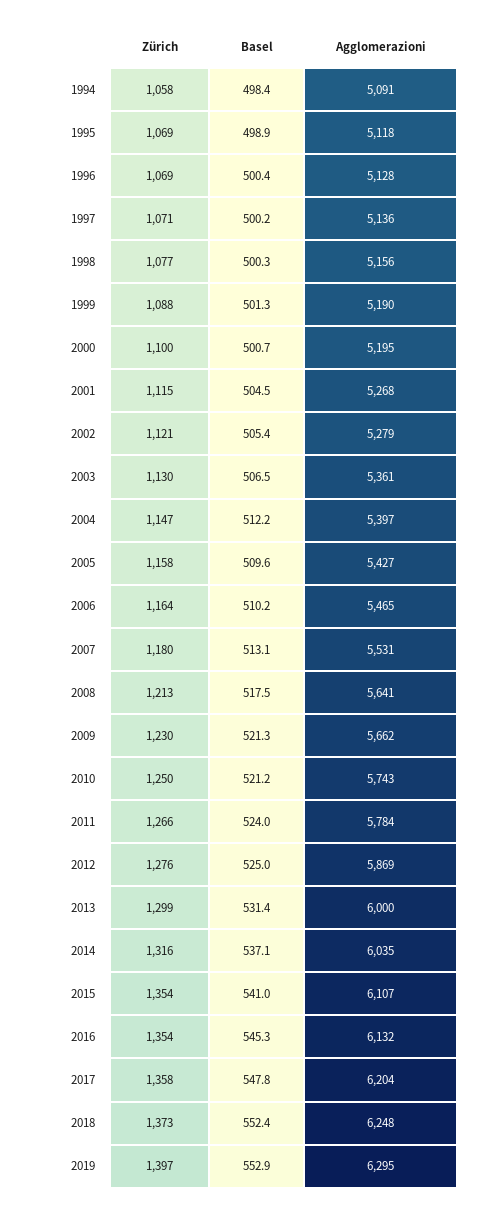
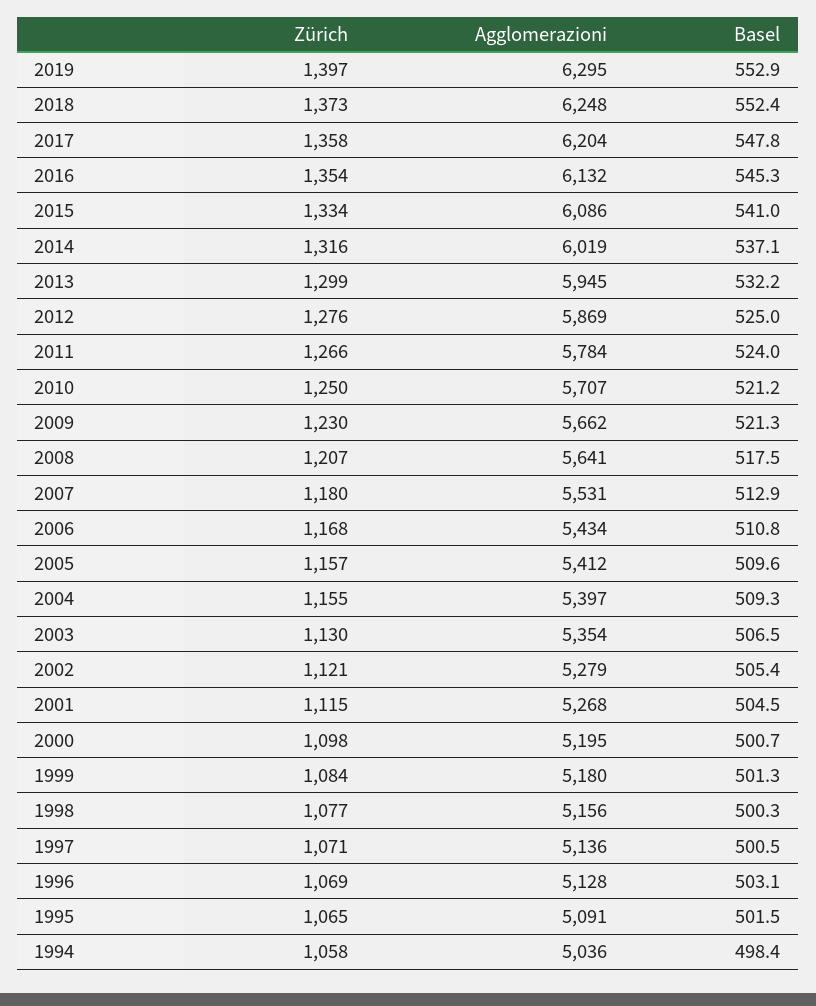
Agglomerazioni, 1994: 5091 -> 5036
Zürich, 1995: 1069 -> 1065
Basel, 1995: 498.9 -> 501.5
Agglomerazioni, 1995: 5118 -> 5091
Basel, 1996: 500.4 -> 503.1
Basel, 1997: 500.2 -> 500.5
Zürich, 1999: 1088 -> 1084
Agglomerazioni, 1999: 5190 -> 5180
Zürich, 2000: 1100 -> 1098
Agglomerazioni, 2003: 5361 -> 5354
Zürich, 2004: 1147 -> 1155
Basel, 2004: 512.2 -> 509.3
Zürich, 2005: 1158 -> 1157
Agglomerazioni, 2005: 5427 -> 5412
Zürich, 2006: 1164 -> 1168
Basel, 2006: 510.2 -> 510.8
Agglomerazioni, 2006: 5465 -> 5434
Basel, 2007: 513.1 -> 512.9
Zürich, 2008: 1213 -> 1207
Agglomerazioni, 2010: 5743 -> 5707
Basel, 2013: 531.4 -> 532.2
Agglomerazioni, 2013: 6000 -> 5945
Agglomerazioni, 2014: 6035 -> 6019
Zürich, 2015: 1354 -> 1334
Agglomerazioni, 2015: 6107 -> 6086

